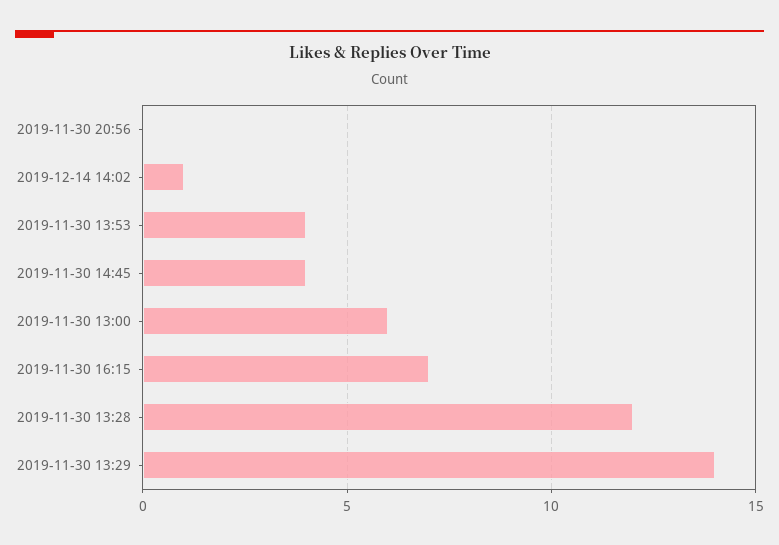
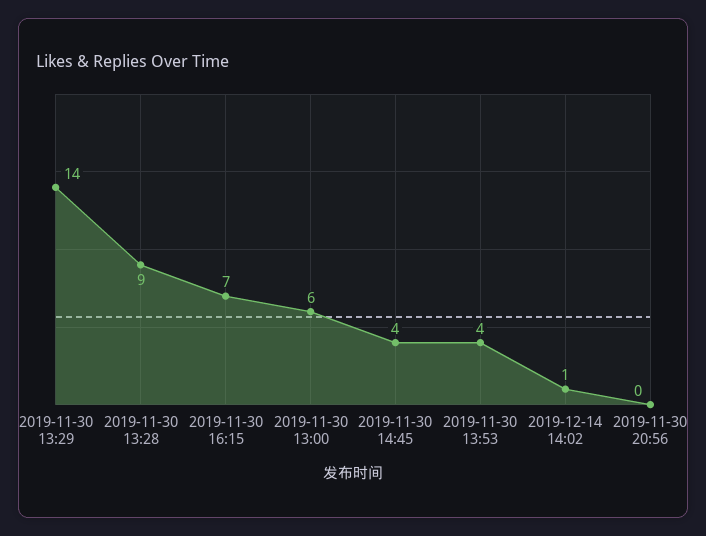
2019-11-30 13:28: 12 -> 9

